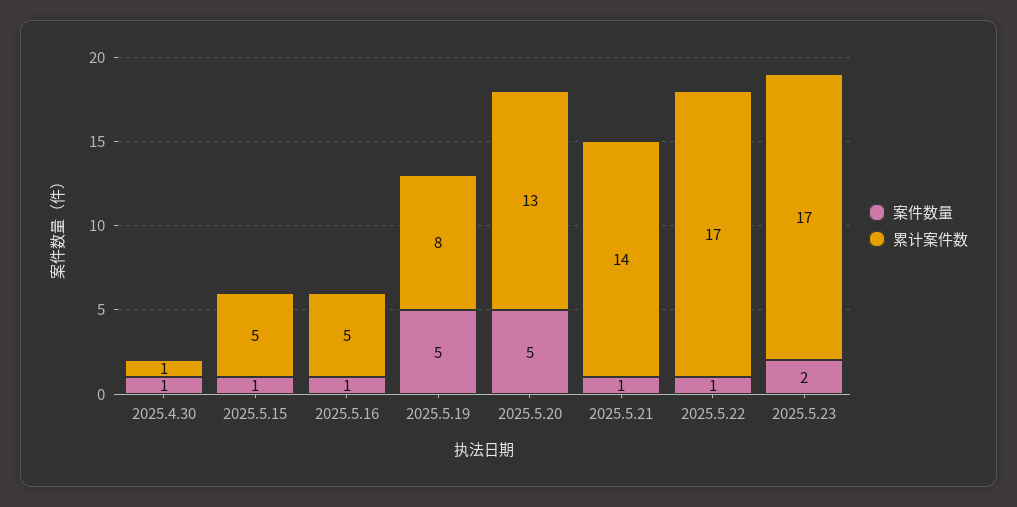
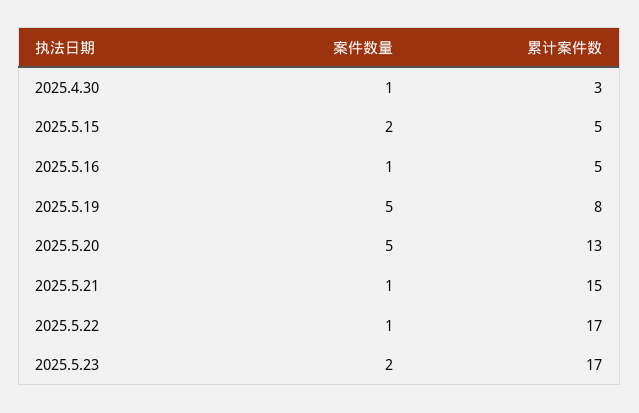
累计案件数, 2025.4.30: 1 -> 3
案件数量, 2025.5.15: 1 -> 2
累计案件数, 2025.5.21: 14 -> 15

